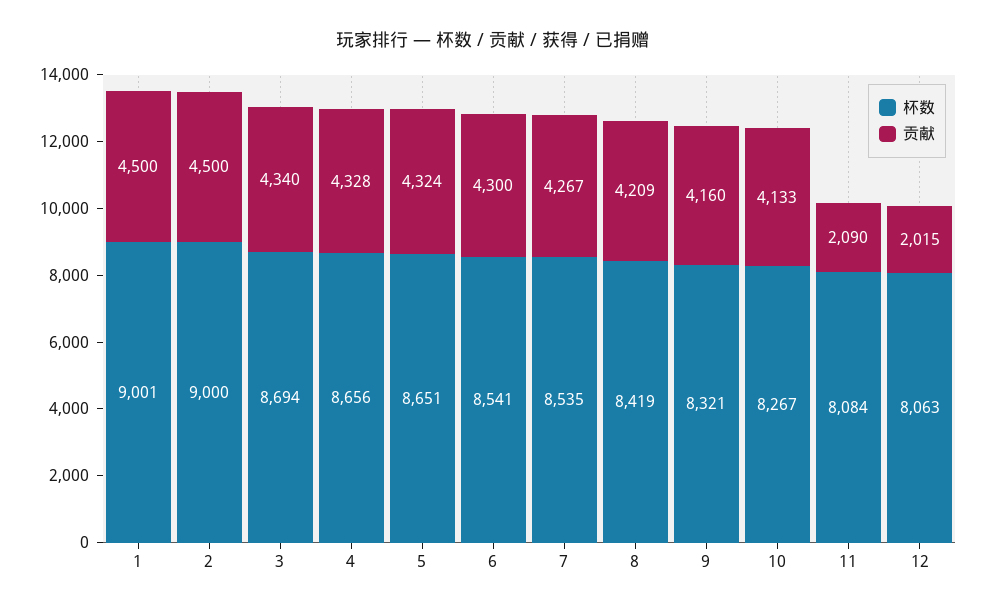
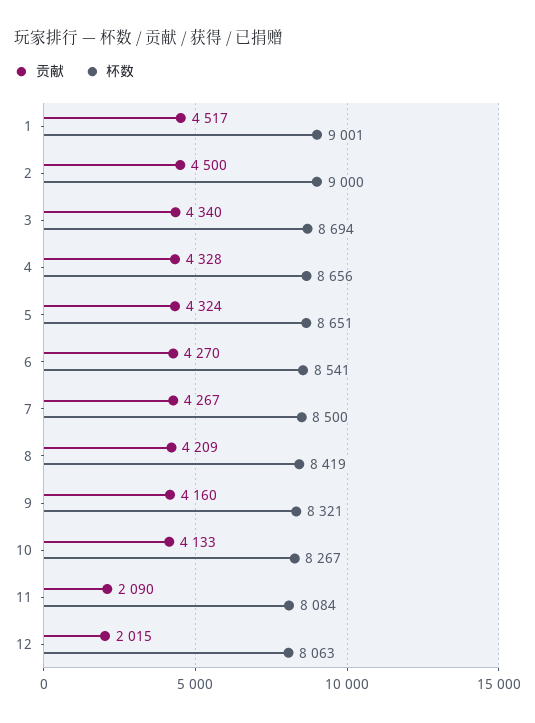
贡献, 1: 4500 -> 4517
贡献, 6: 4300 -> 4270
杯数, 7: 8535 -> 8500

